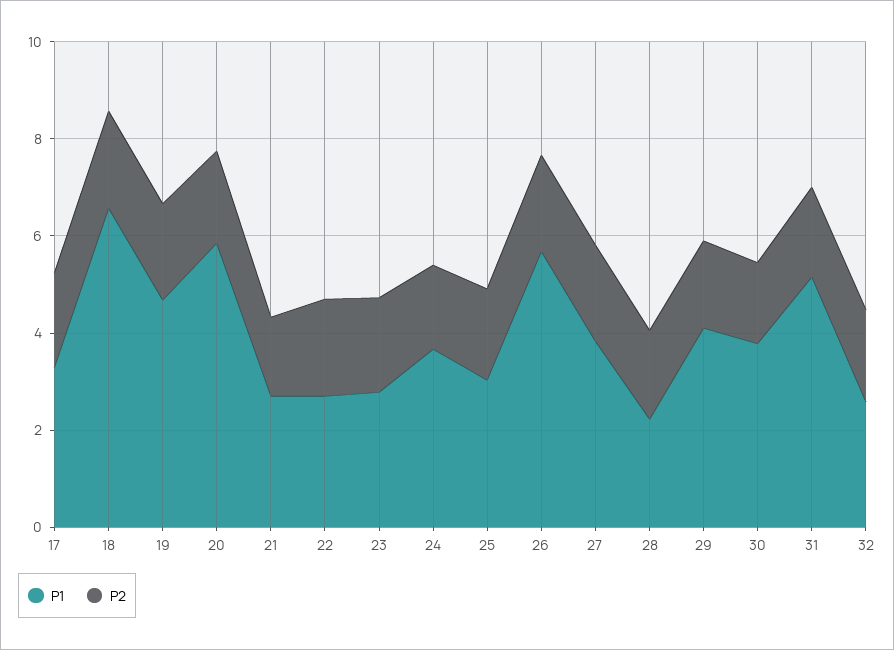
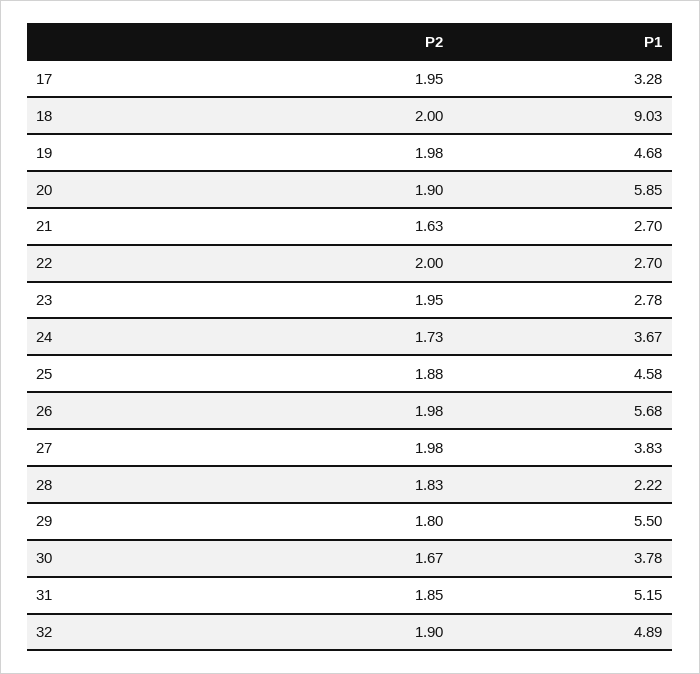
P1, 18: 6.5 -> 9.03
P1, 25: 3 -> 4.58
P1, 29: 4 -> 5.5
P1, 32: 2.5 -> 4.89

